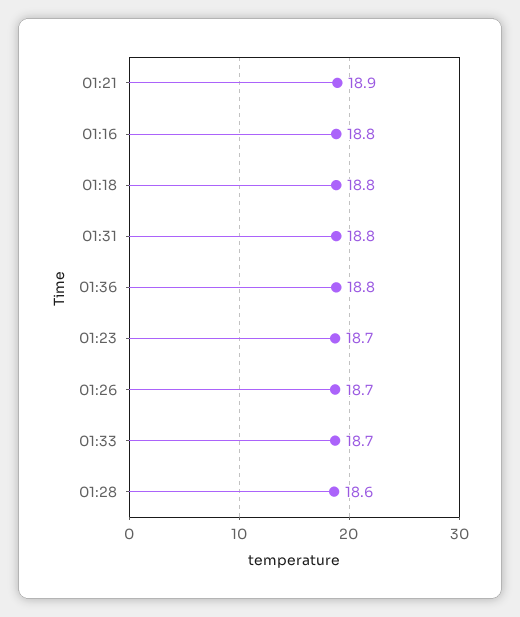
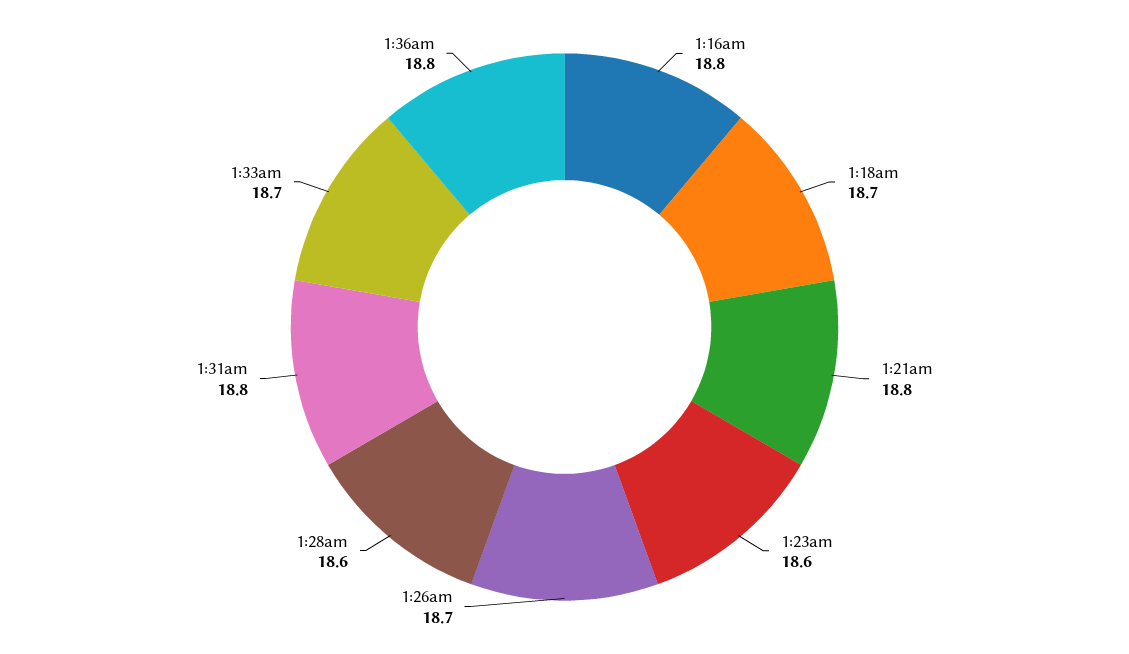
01:21: 18.9 -> 18.8
01:18: 18.8 -> 18.7
01:23: 18.7 -> 18.6

